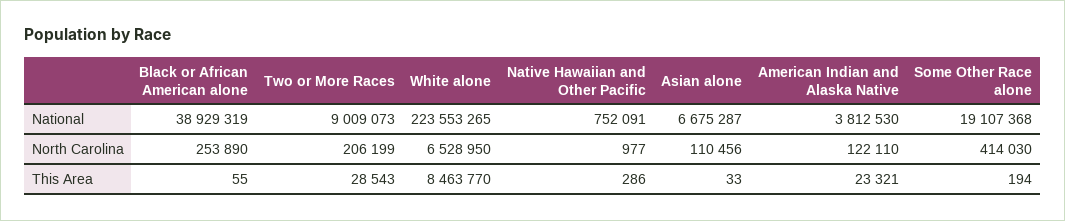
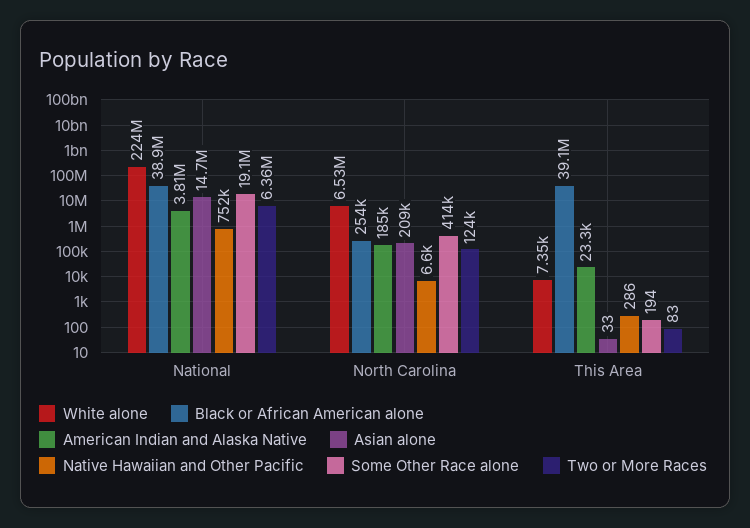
Two or More Races, National: 9009073 -> 6360000
Asian alone, National: 6675287 -> 14700000
Two or More Races, North Carolina: 206199 -> 124000
Native Hawaiian and Other Pacific, North Carolina: 977 -> 6600
Asian alone, North Carolina: 110456 -> 209000
American Indian and Alaska Native, North Carolina: 122110 -> 185000
Black or African American alone, This Area: 55 -> 39100000
Two or More Races, This Area: 28543 -> 83
White alone, This Area: 8463770 -> 7350

